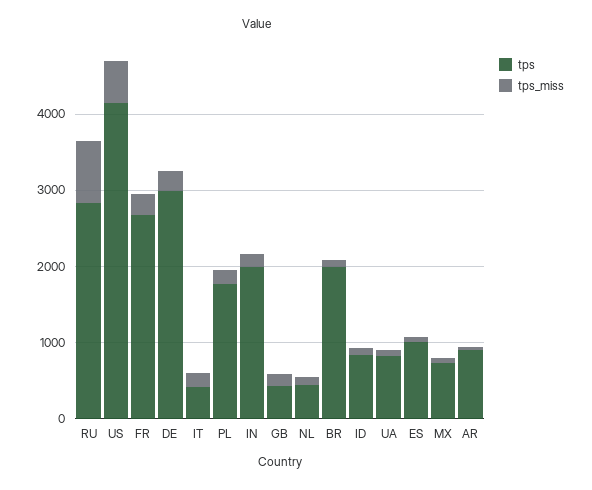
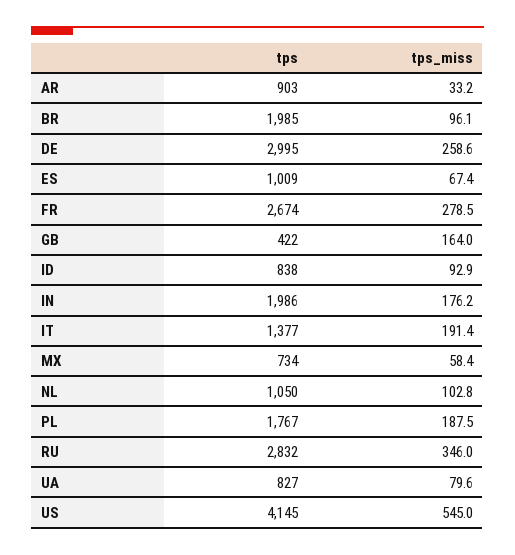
tps_miss, RU: 800 -> 346
tps, IT: 400 -> 1377
tps, NL: 400 -> 1050

